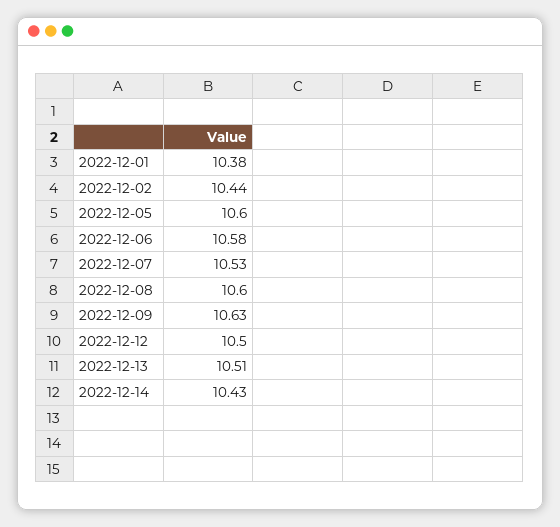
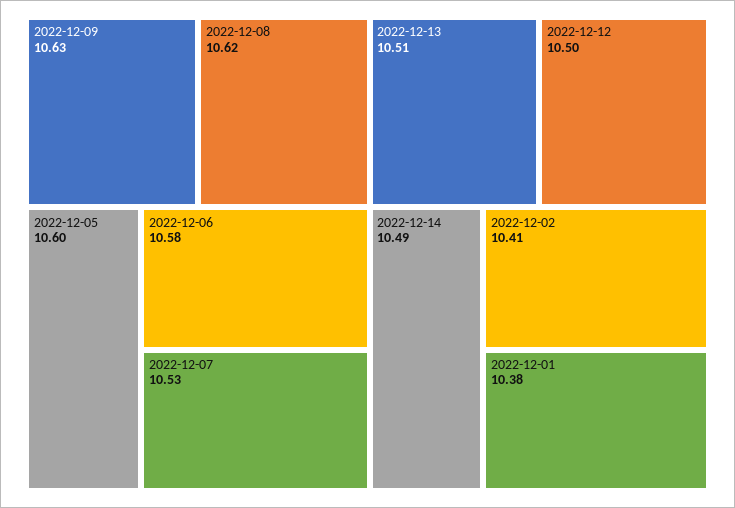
2022-12-02: 10.44 -> 10.41
2022-12-08: 10.6 -> 10.62
2022-12-14: 10.43 -> 10.49

